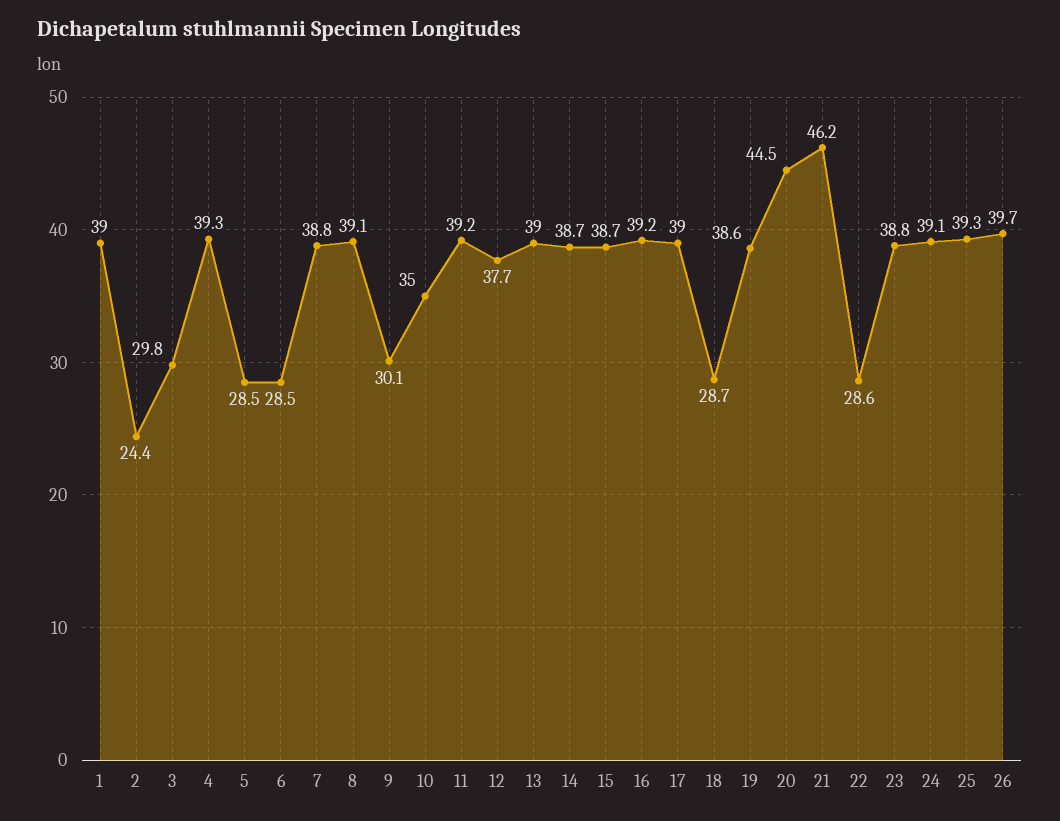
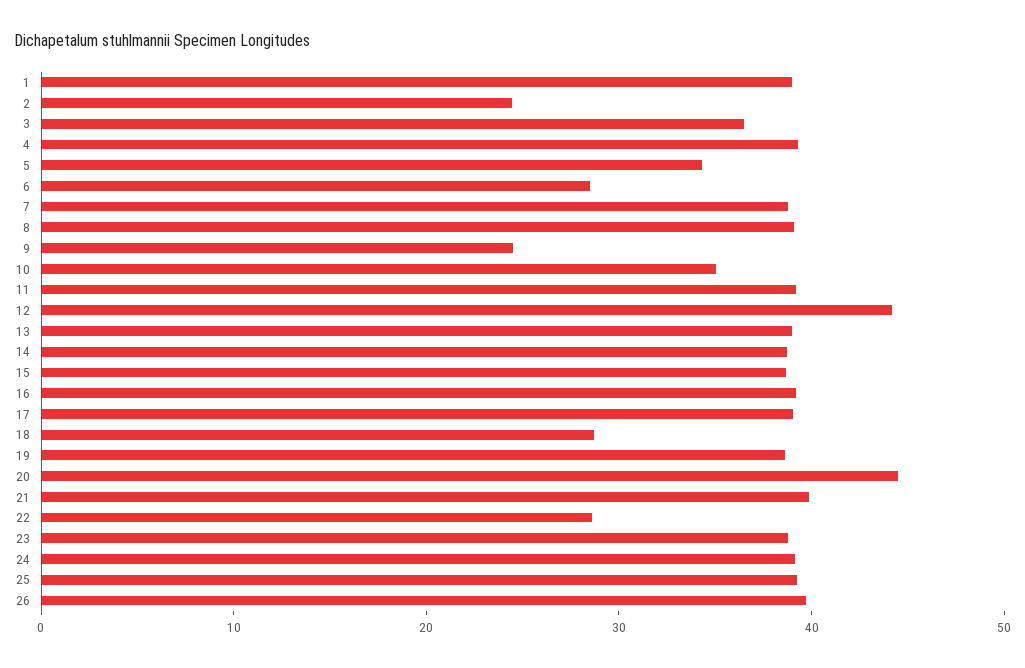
3: 29.8 -> 36
5: 28.5 -> 34
9: 30.1 -> 24
12: 37.7 -> 44
21: 46.2 -> 40

